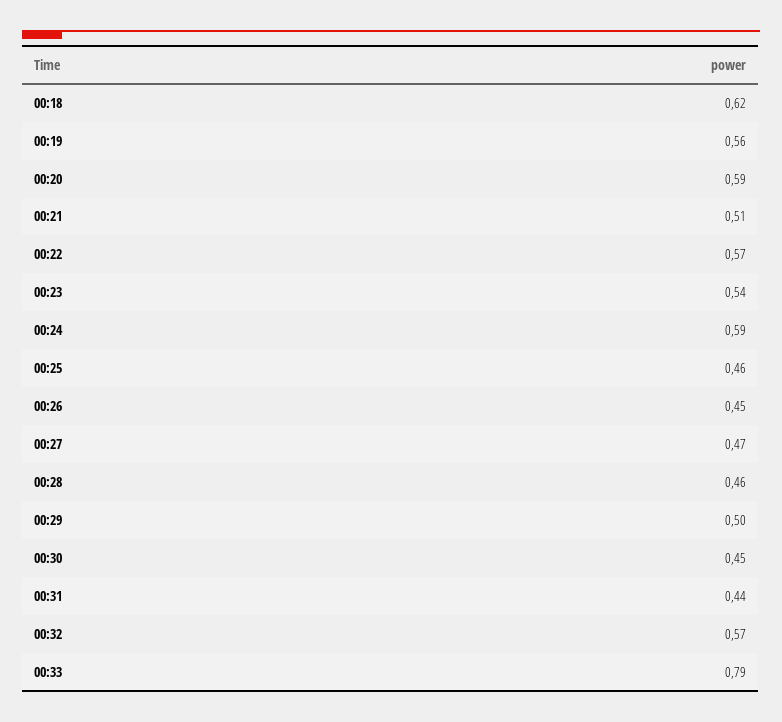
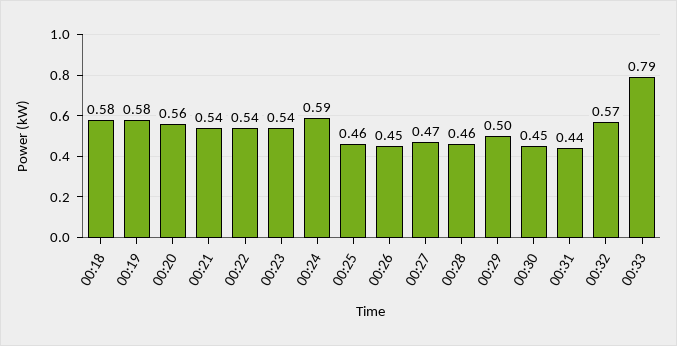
00:18: 0.62 -> 0.58
00:19: 0.56 -> 0.58
00:20: 0.59 -> 0.56
00:21: 0.51 -> 0.54
00:22: 0.57 -> 0.54

